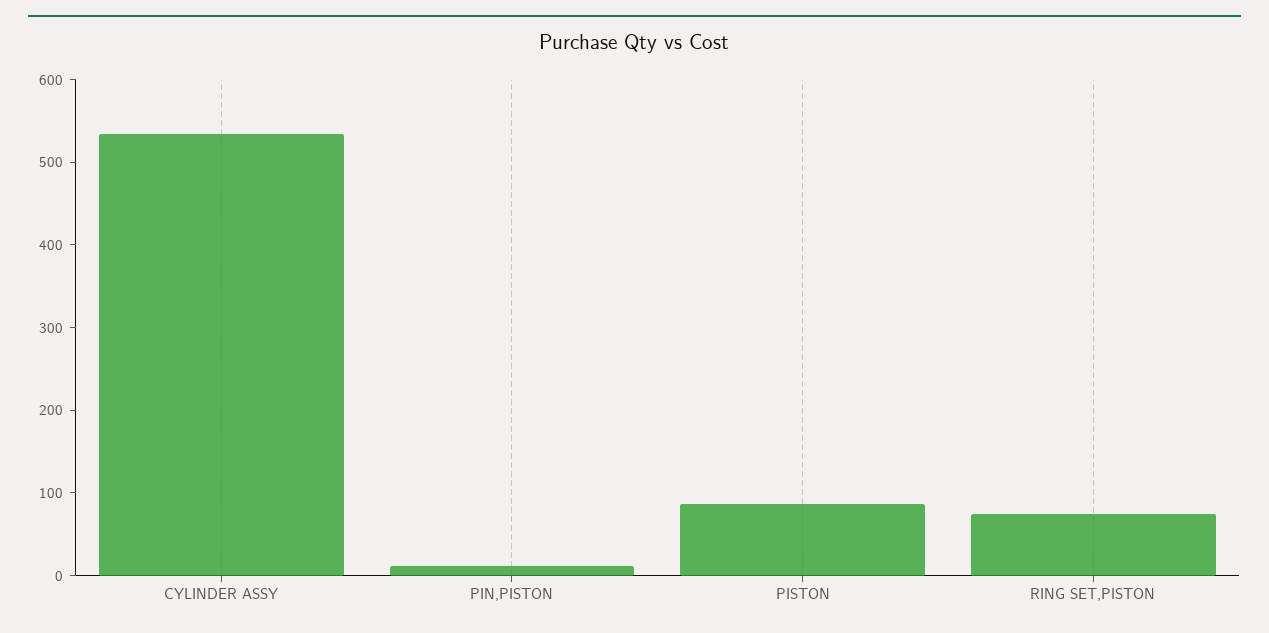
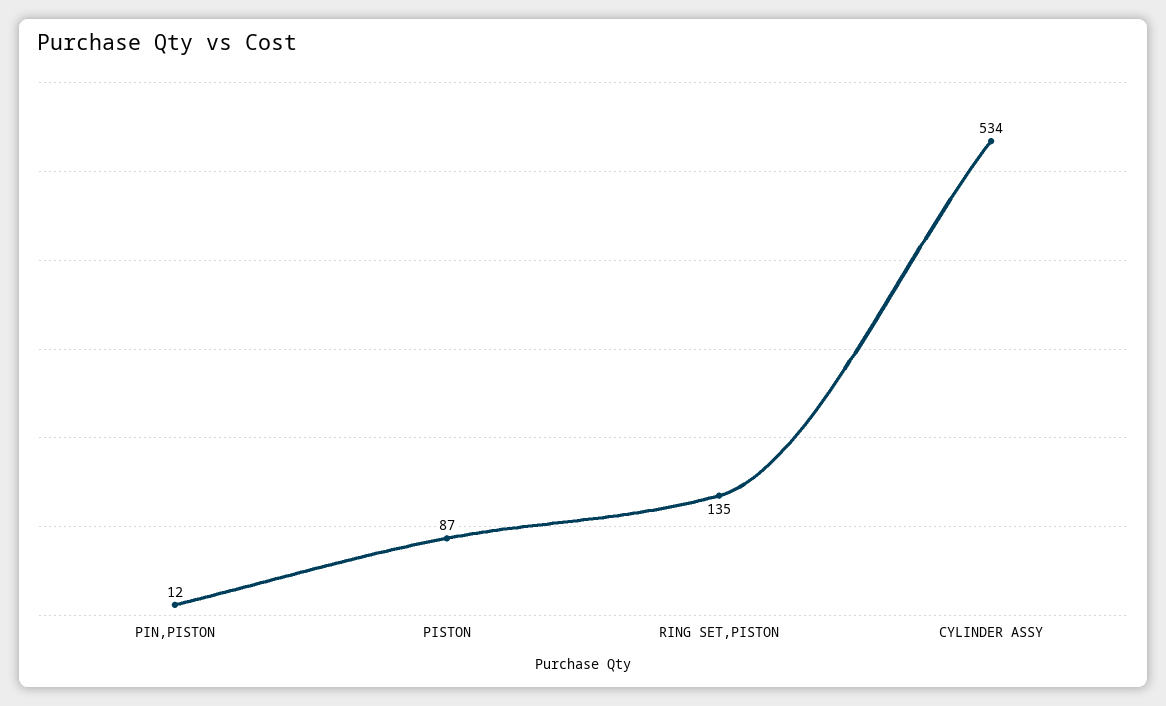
RING SET,PISTON: 80 -> 135

